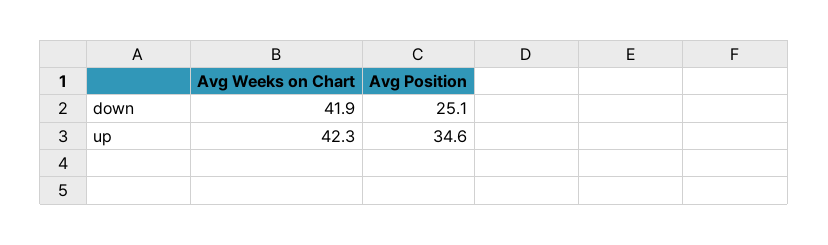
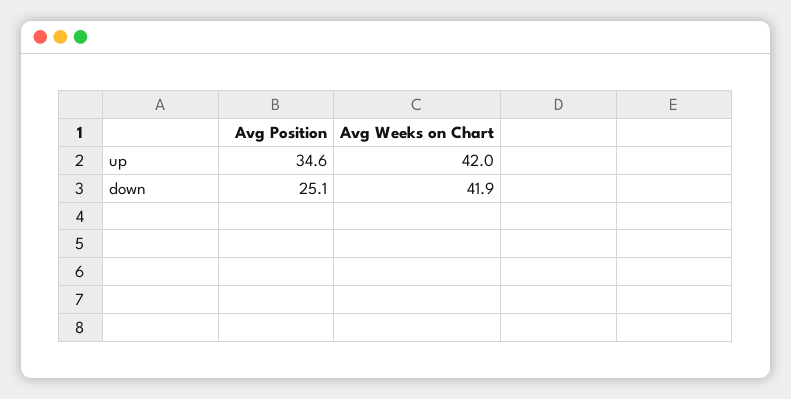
Avg Weeks on Chart, up: 42.3 -> 42

